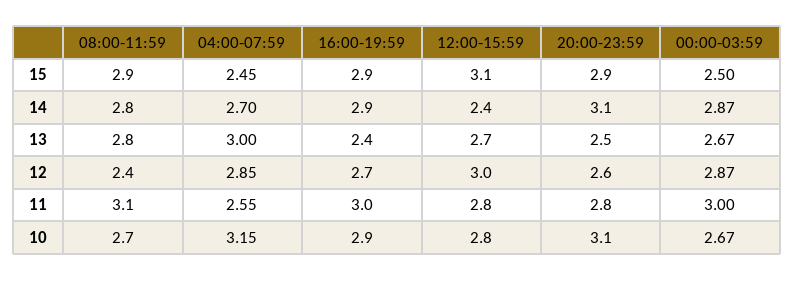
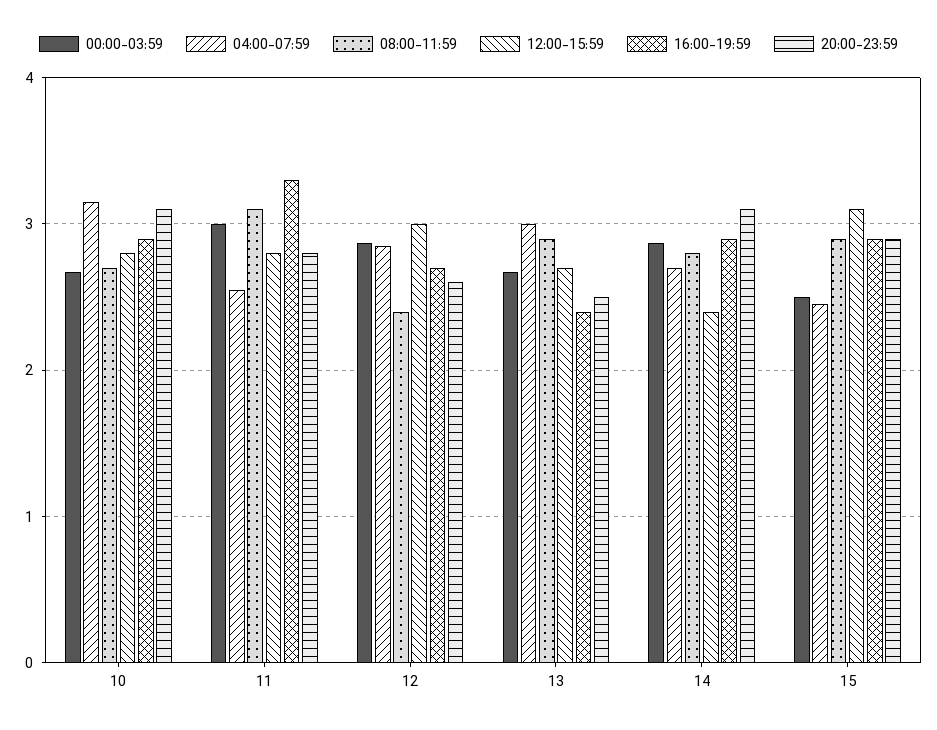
08:00-11:59, 13: 2.8 -> 2.9
16:00-19:59, 11: 3 -> 3.3

